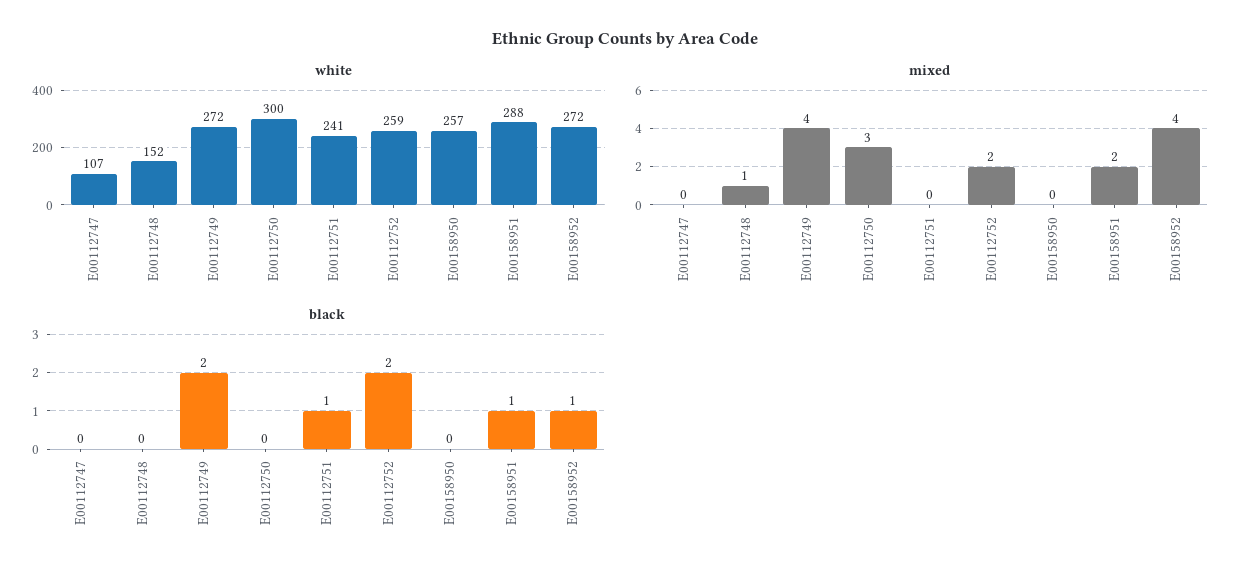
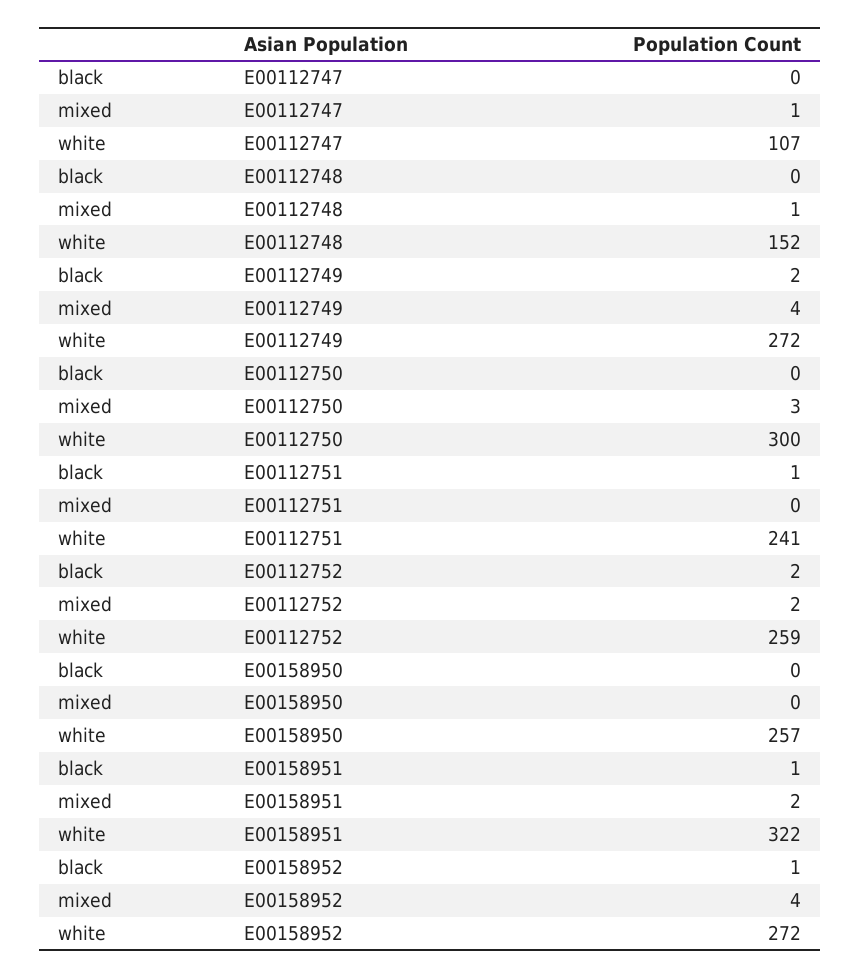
white, E00158951: 288 -> 322
mixed, E00112747: 0 -> 1

